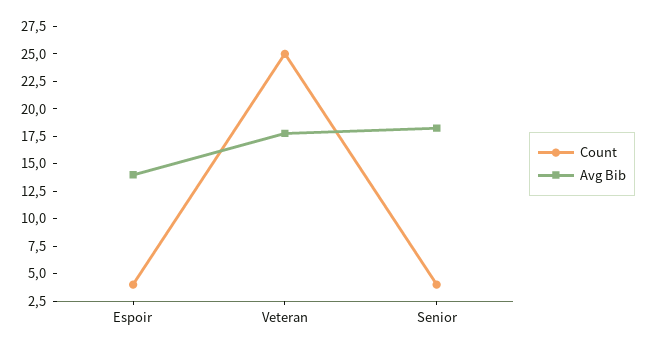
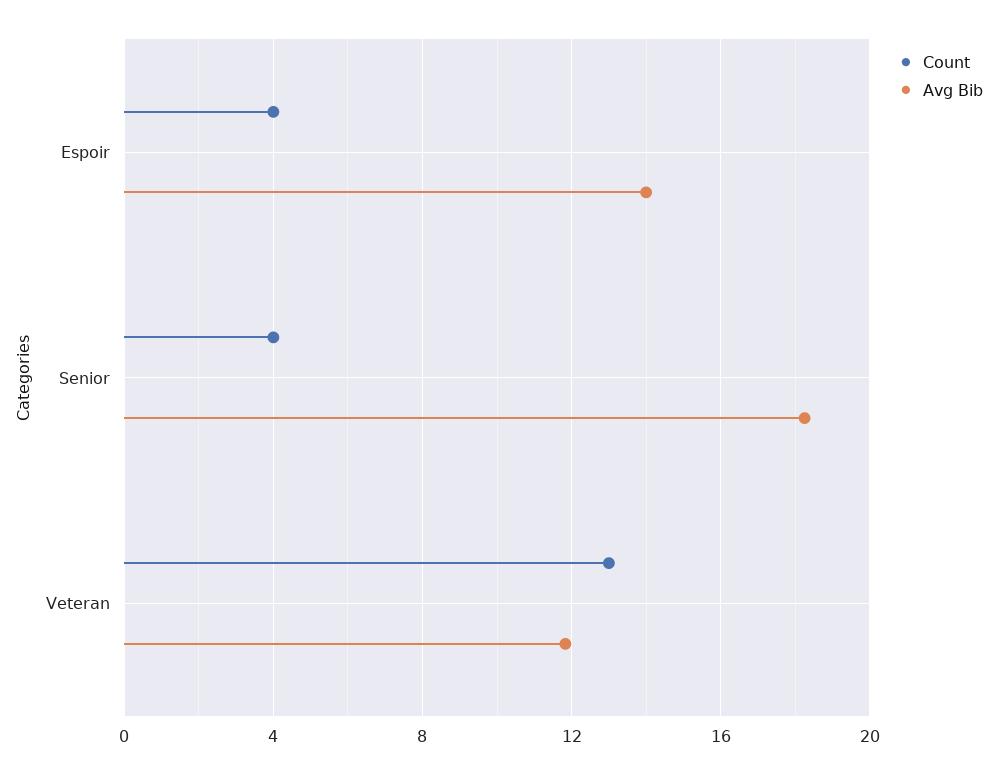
Count, Veteran: 25 -> 13
Avg Bib, Veteran: 17.5 -> 12

